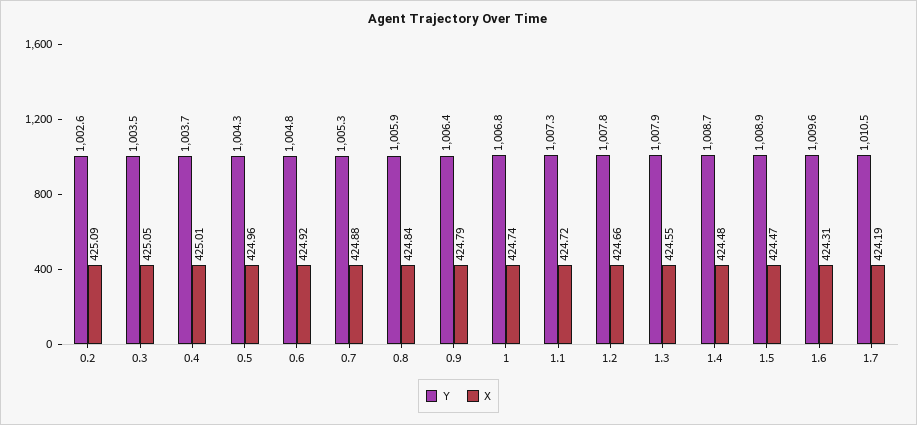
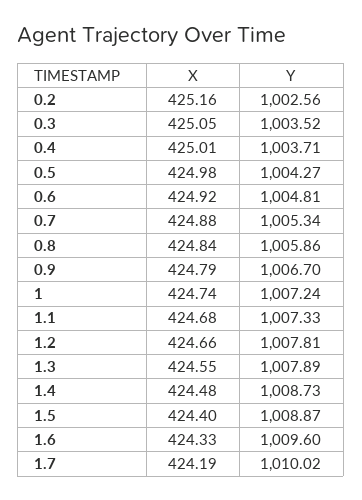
X, 0.2: 425.09 -> 425.16
X, 0.5: 424.96 -> 424.98
Y, 0.9: 1006.4 -> 1006.7
Y, 1: 1006.8 -> 1007.24
X, 1.1: 424.72 -> 424.68
X, 1.5: 424.47 -> 424.4
X, 1.6: 424.31 -> 424.33
Y, 1.7: 1010.5 -> 1010.02

